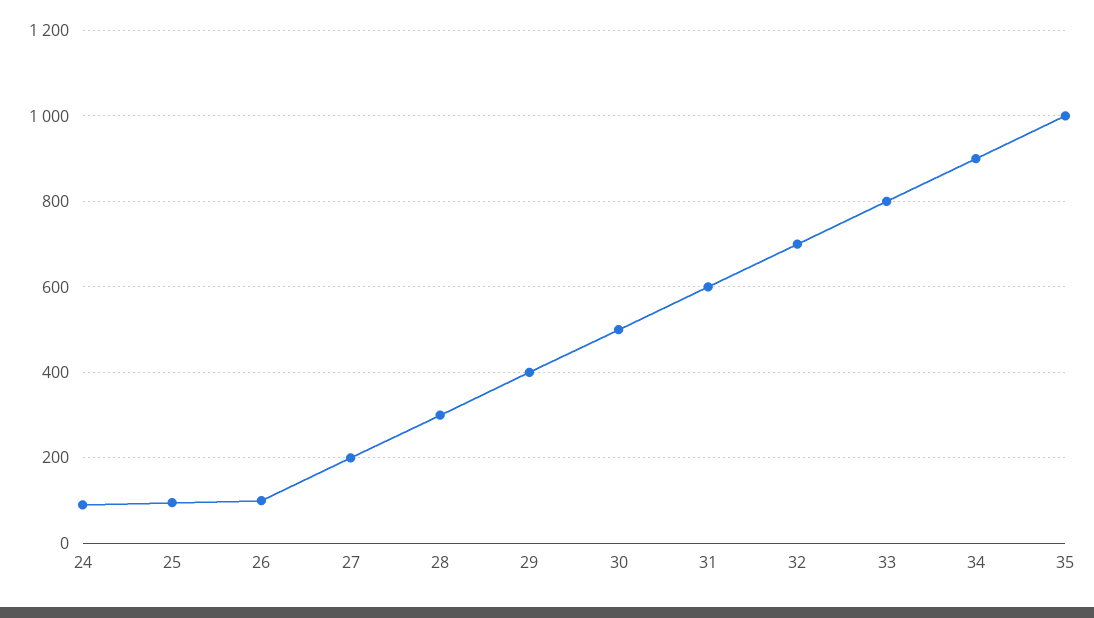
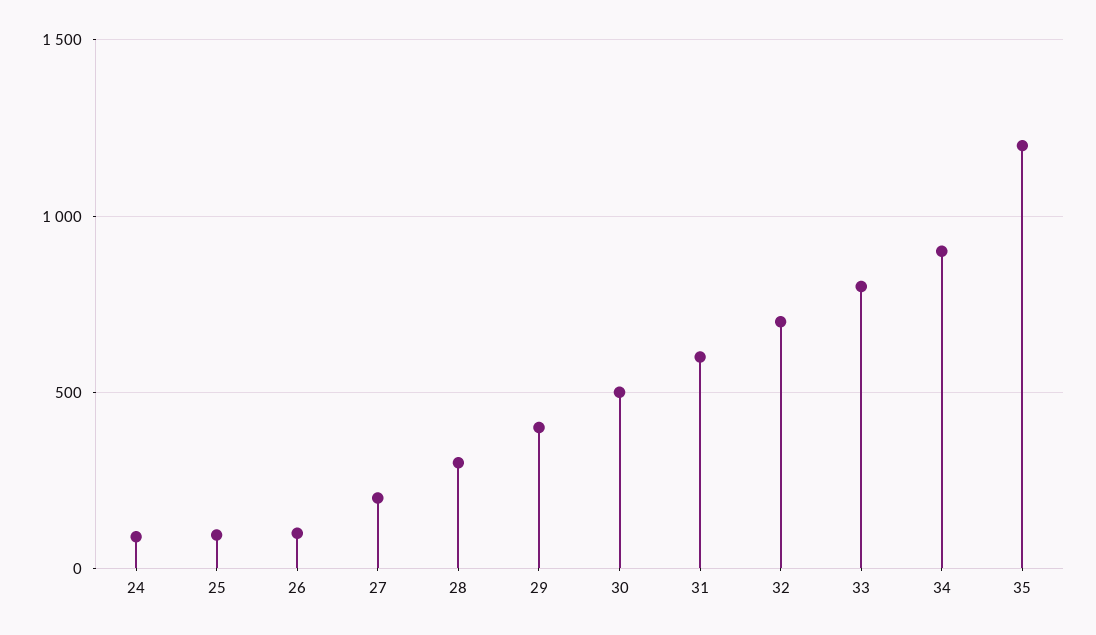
35: 1000 -> 1200

